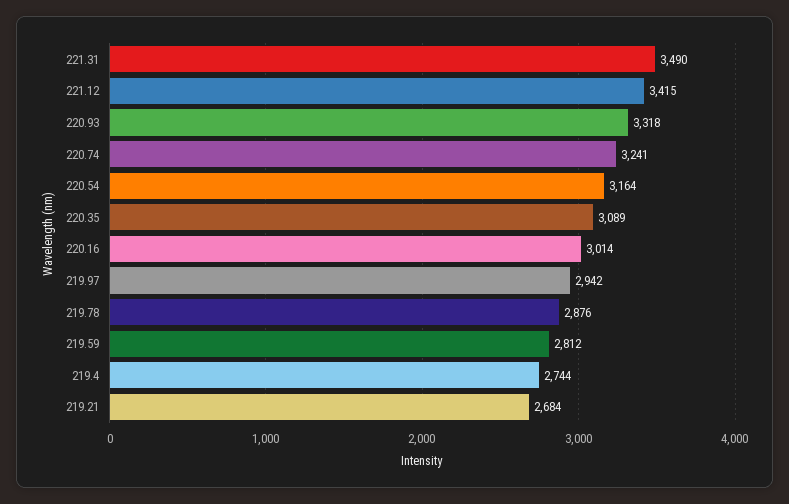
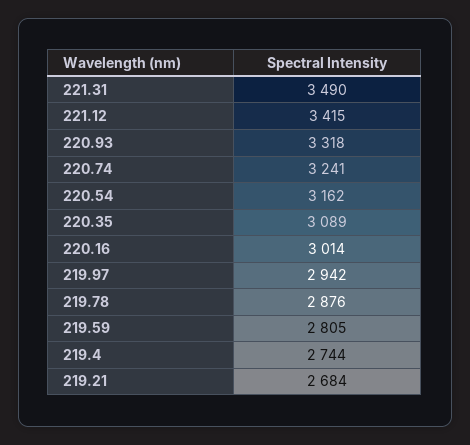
220.54: 3164 -> 3162
219.59: 2812 -> 2805

